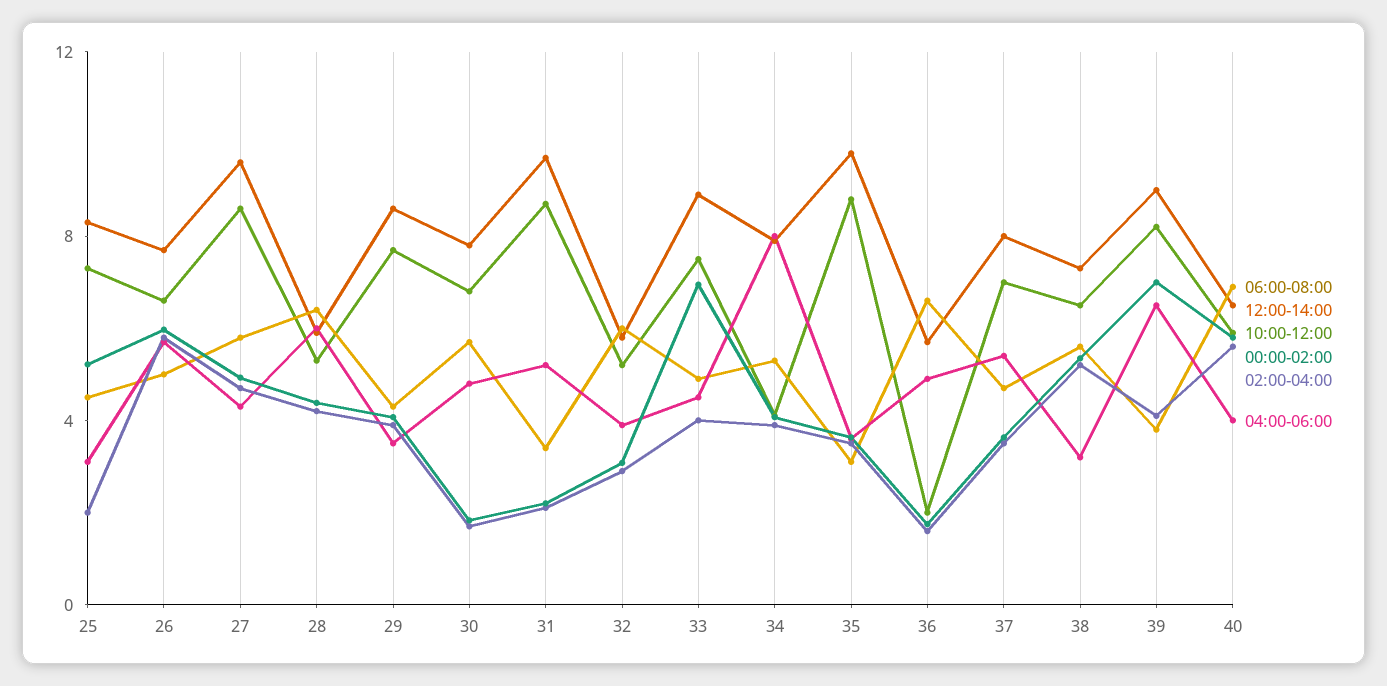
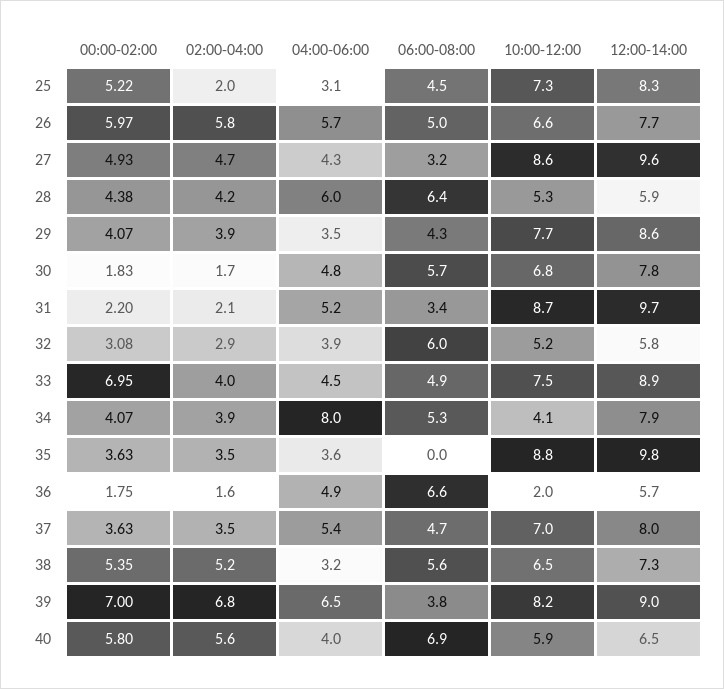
06:00-08:00, 27: 6 -> 3.2
06:00-08:00, 35: 3 -> 0
02:00-04:00, 39: 4 -> 6.8

